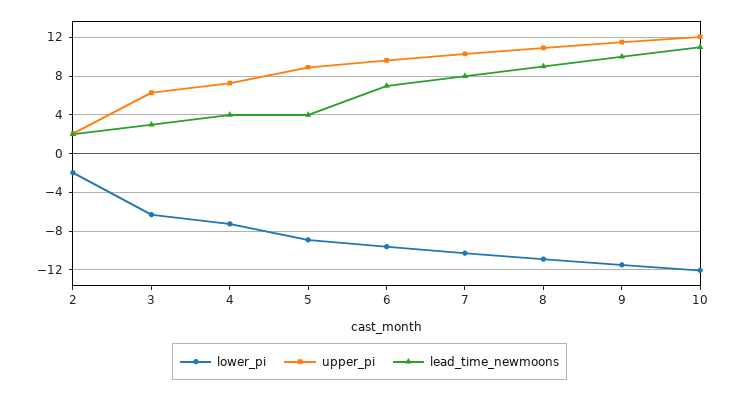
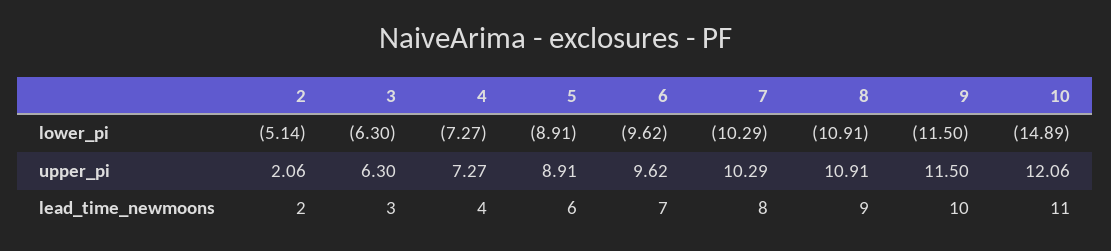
lower_pi, 2: -2 -> -5.14
lead_time_newmoons, 5: 4 -> 6
lower_pi, 10: -12 -> -14.89

